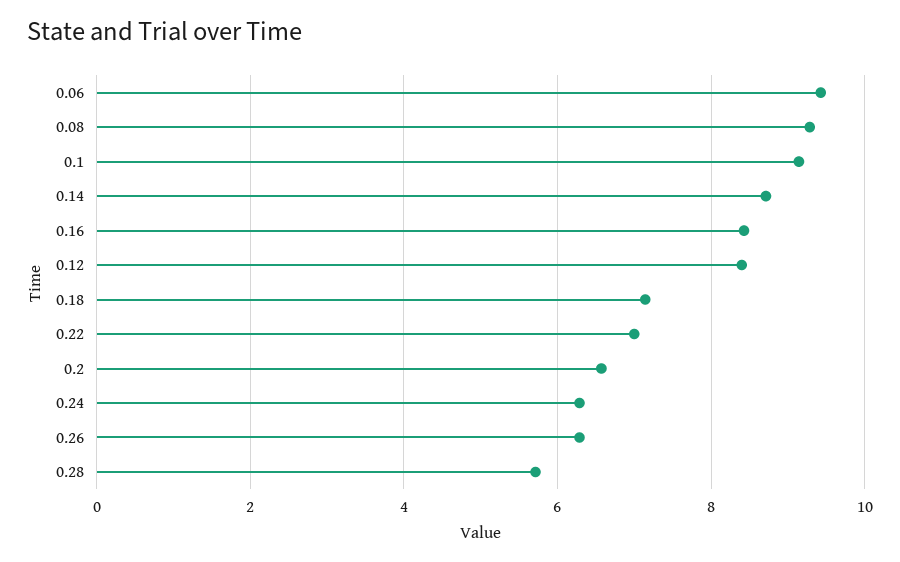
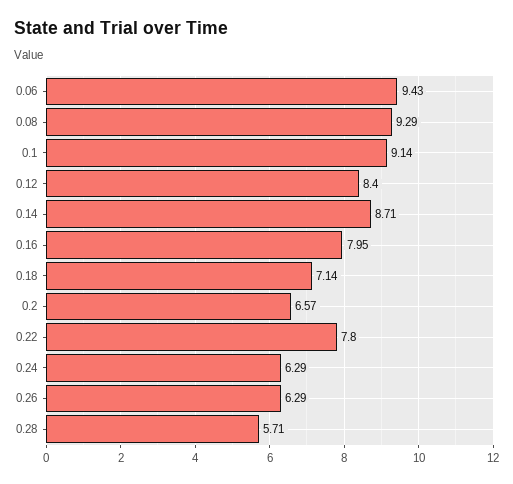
0.16: 8.4 -> 7.95
0.22: 7 -> 7.8

